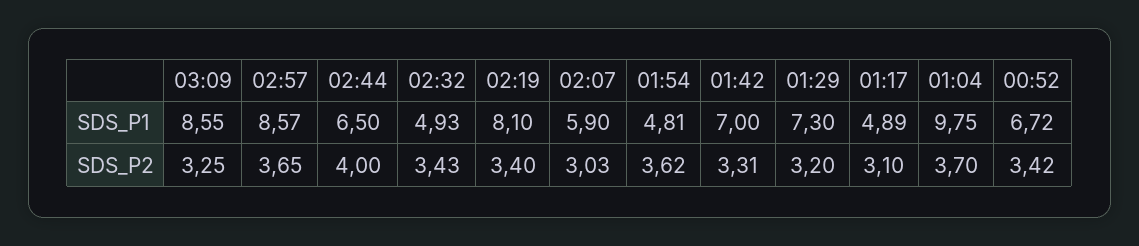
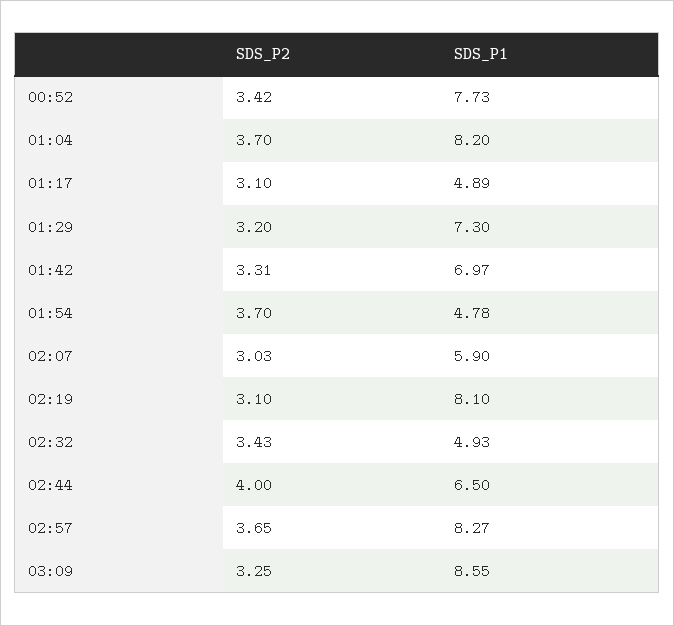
02:57, SDS_P1: 8.57 -> 8.27
01:54, SDS_P1: 4.81 -> 4.78
01:42, SDS_P1: 7 -> 6.97
01:04, SDS_P1: 9.75 -> 8.2
00:52, SDS_P1: 6.72 -> 7.73
02:19, SDS_P2: 3.4 -> 3.1
01:54, SDS_P2: 3.62 -> 3.7

